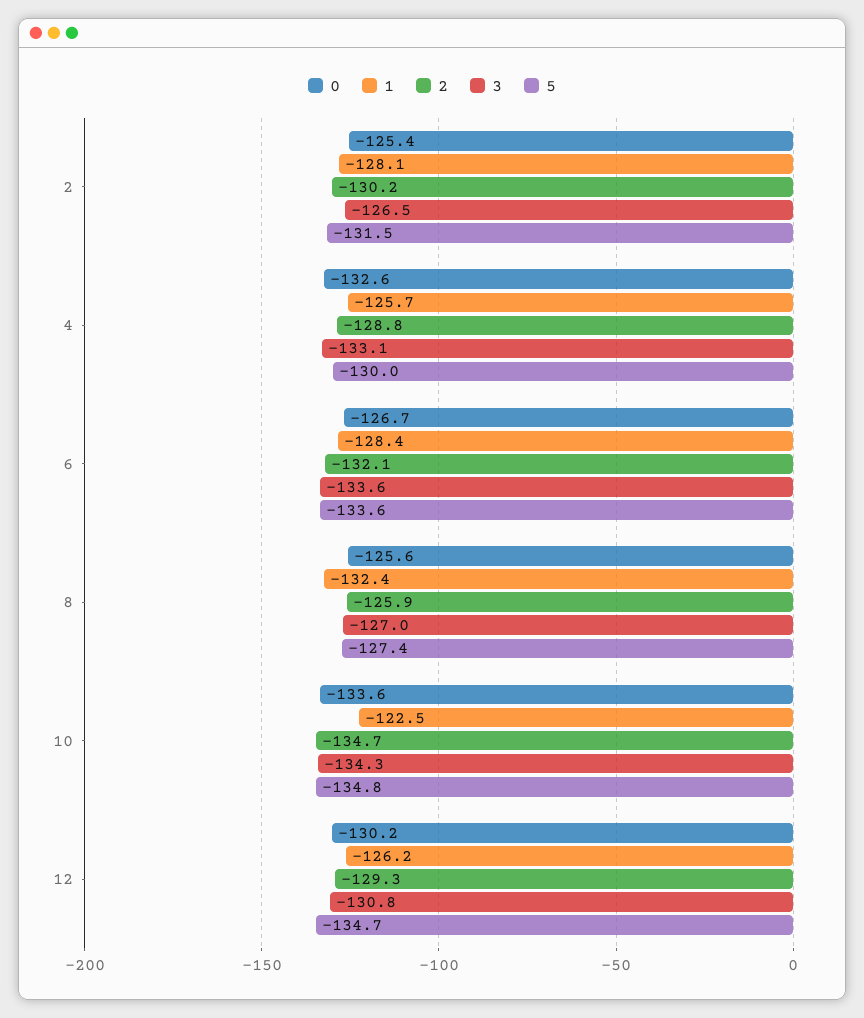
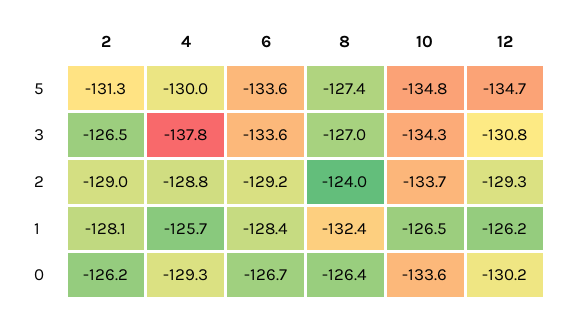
0, 2: -125.4 -> -126.2
2, 2: -130.2 -> -129
5, 2: -131.5 -> -131.3
0, 4: -132.6 -> -129.3
3, 4: -133.1 -> -137.8
2, 6: -132.1 -> -129.2
0, 8: -125.6 -> -126.4
2, 8: -125.9 -> -124
1, 10: -122.5 -> -126.5
2, 10: -134.7 -> -133.7

